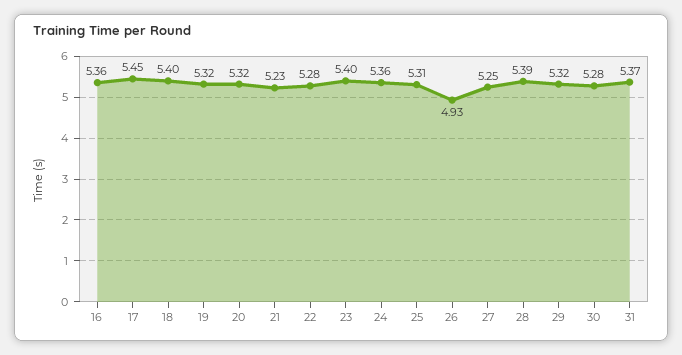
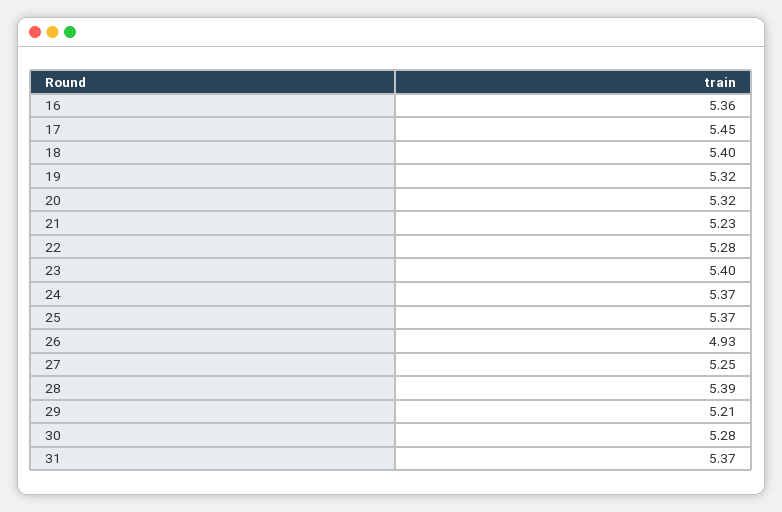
24: 5.36 -> 5.37
25: 5.31 -> 5.37
29: 5.32 -> 5.21

